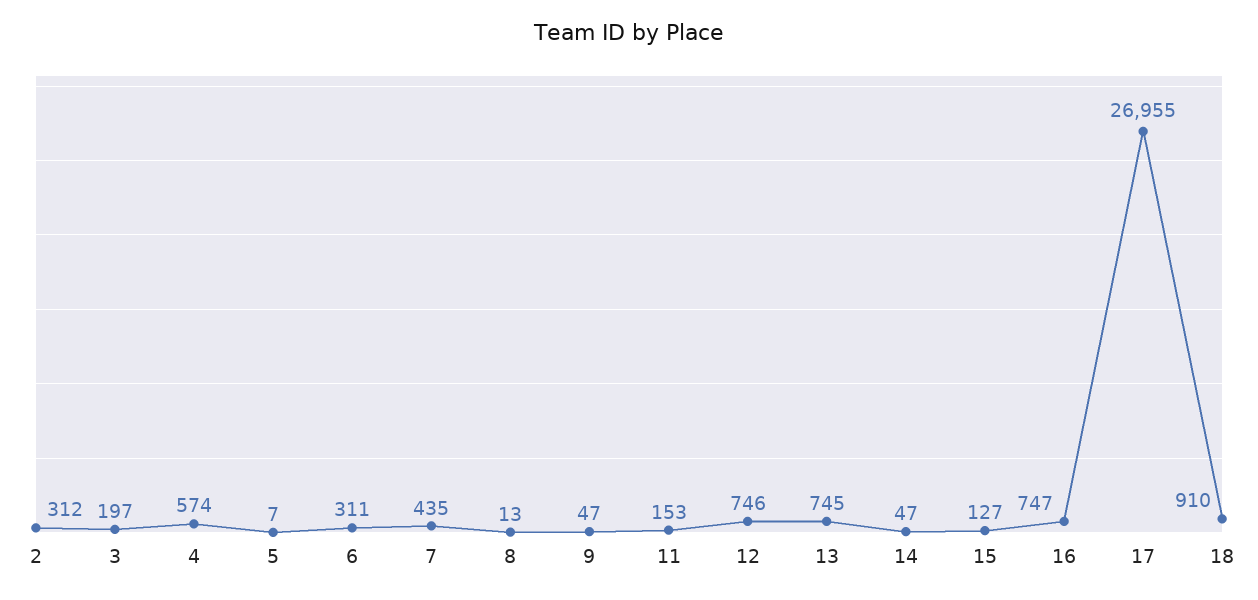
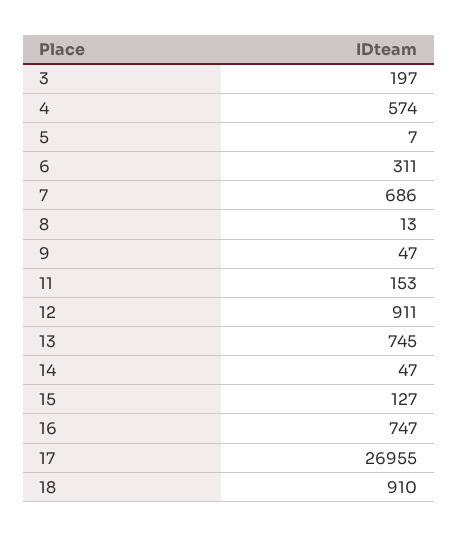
2: 312 -> none
7: 435 -> 686
12: 746 -> 911

